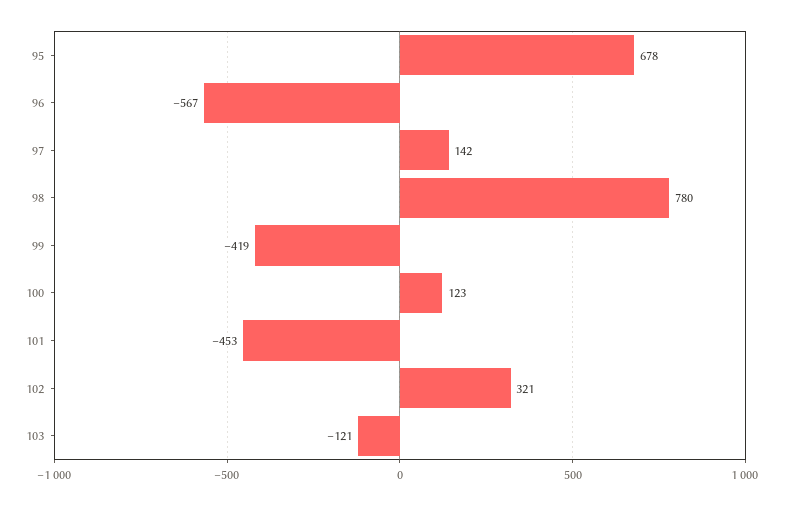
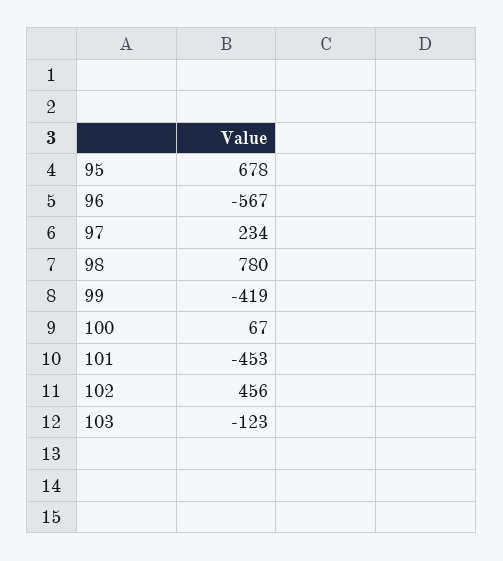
97: 142 -> 234
100: 123 -> 67
102: 321 -> 456
103: -121 -> -123

